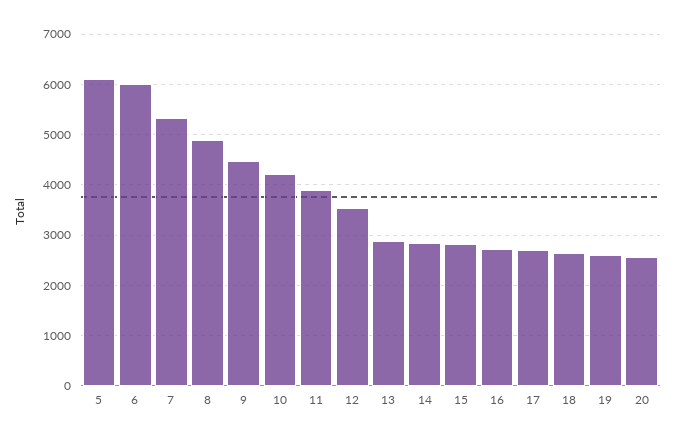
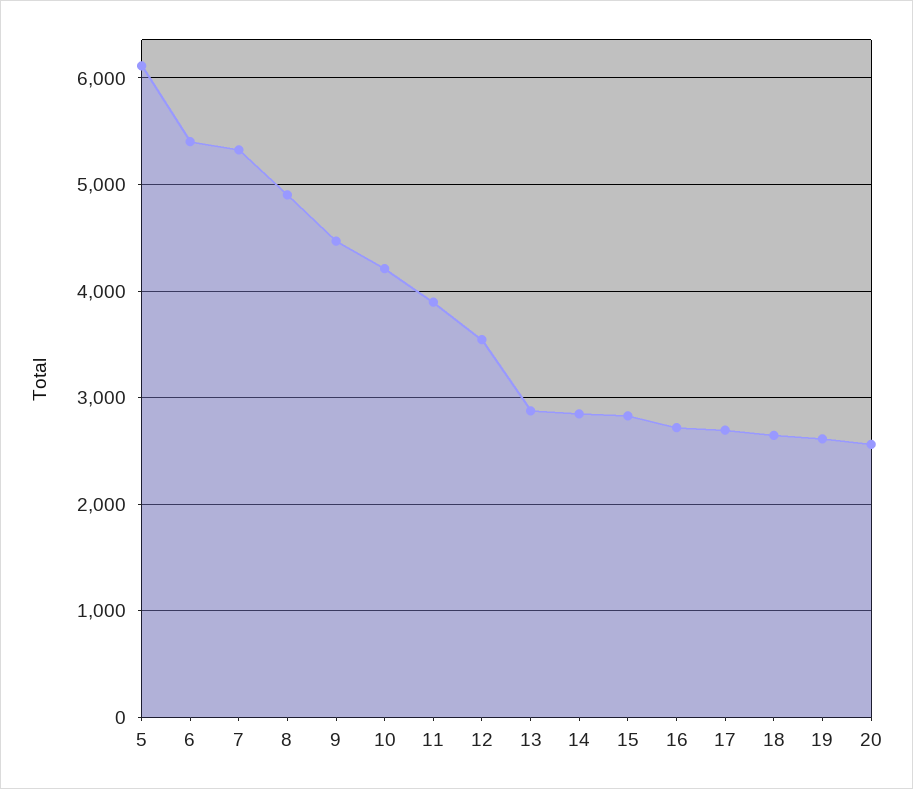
6: 6000 -> 5400

